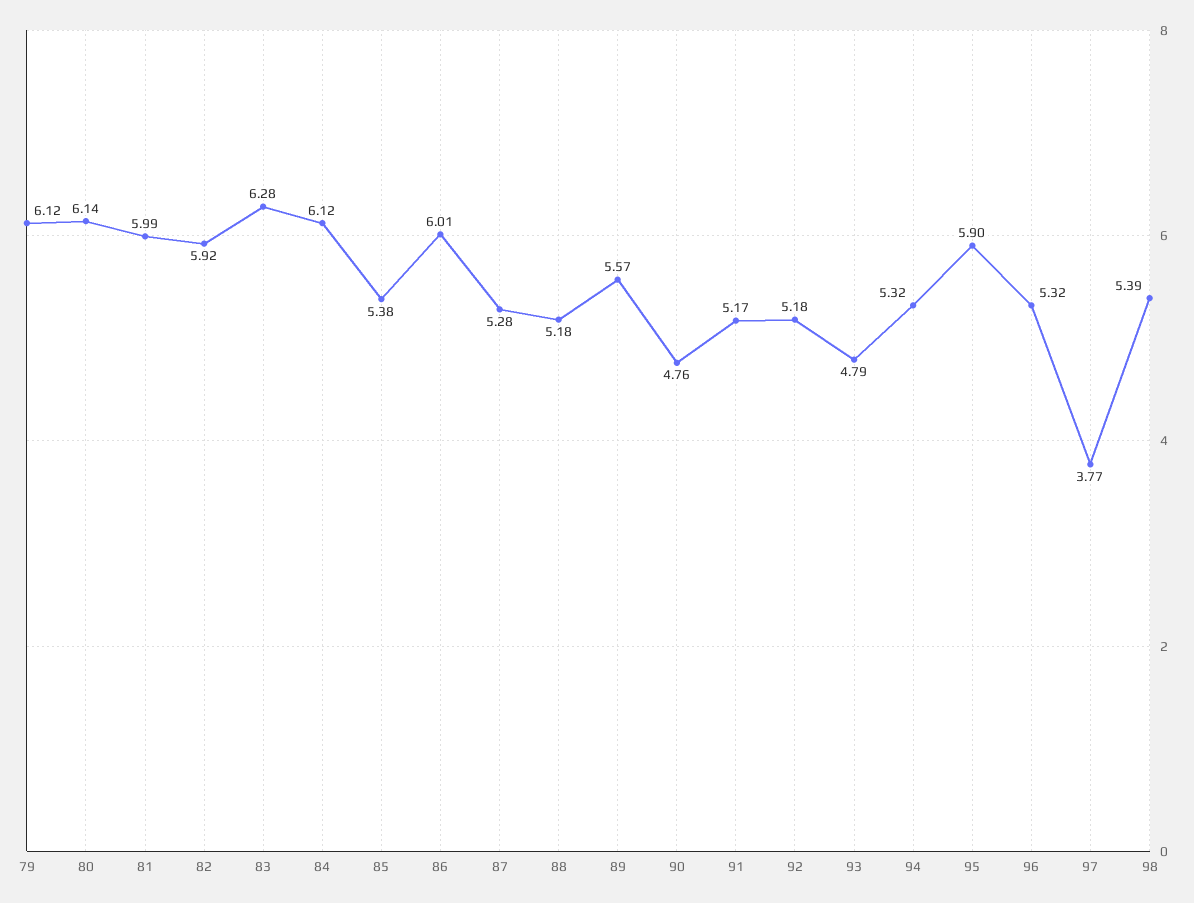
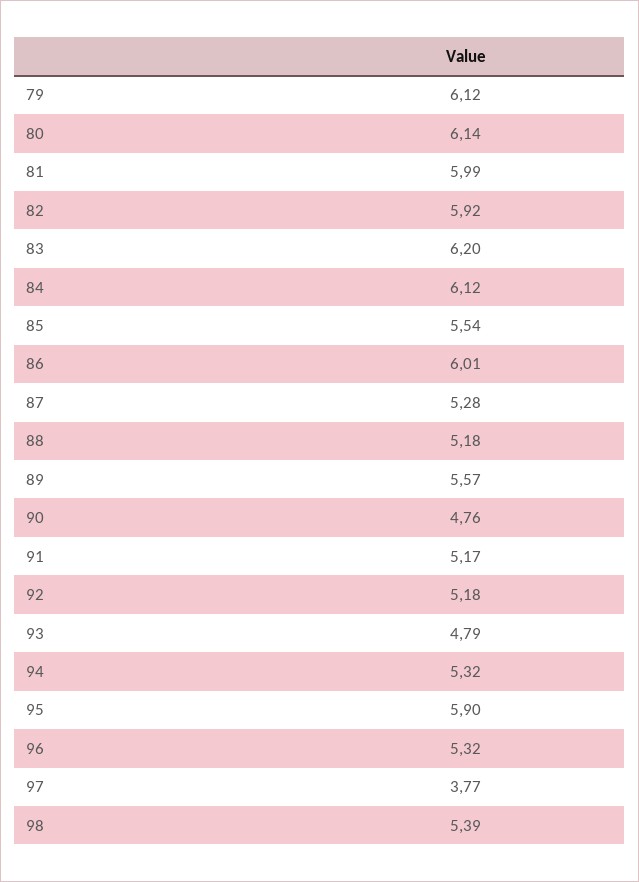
83: 6.28 -> 6.2
85: 5.38 -> 5.54

